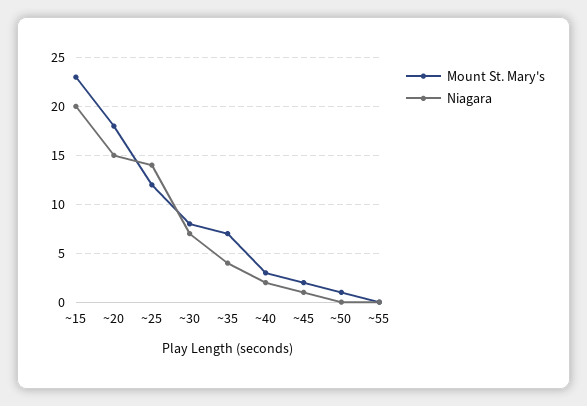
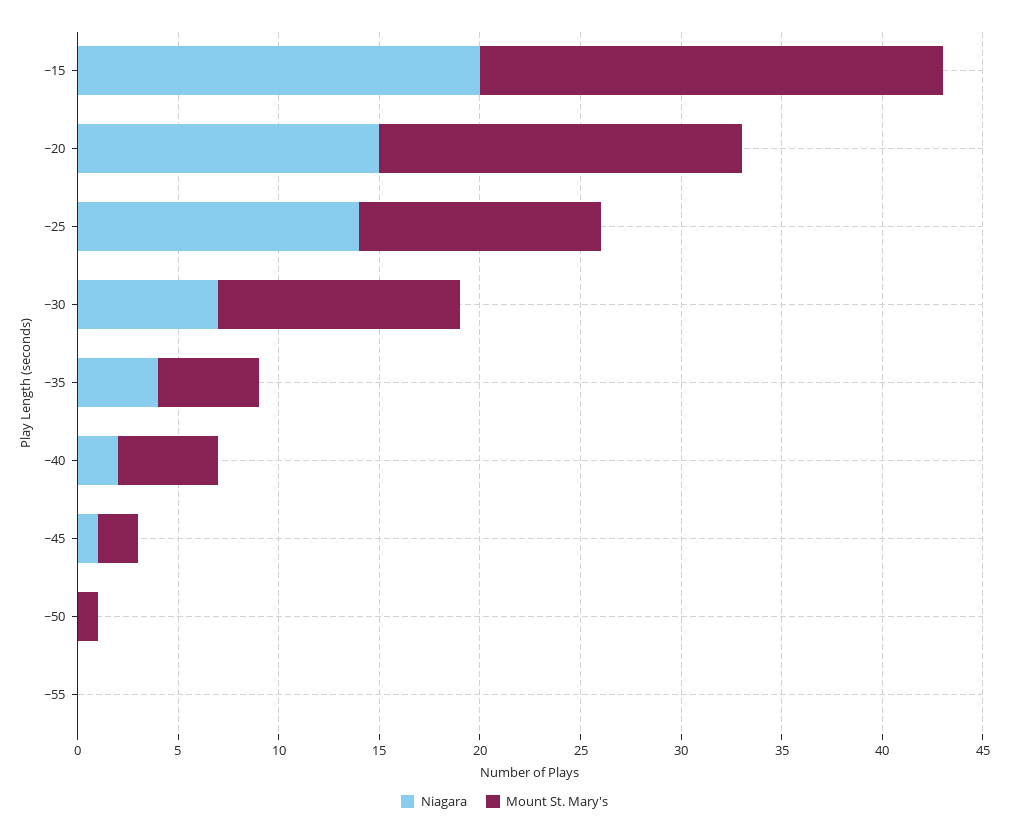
Mount St. Mary's, ~30: 8 -> 12
Mount St. Mary's, ~35: 7 -> 5
Mount St. Mary's, ~40: 3 -> 5

